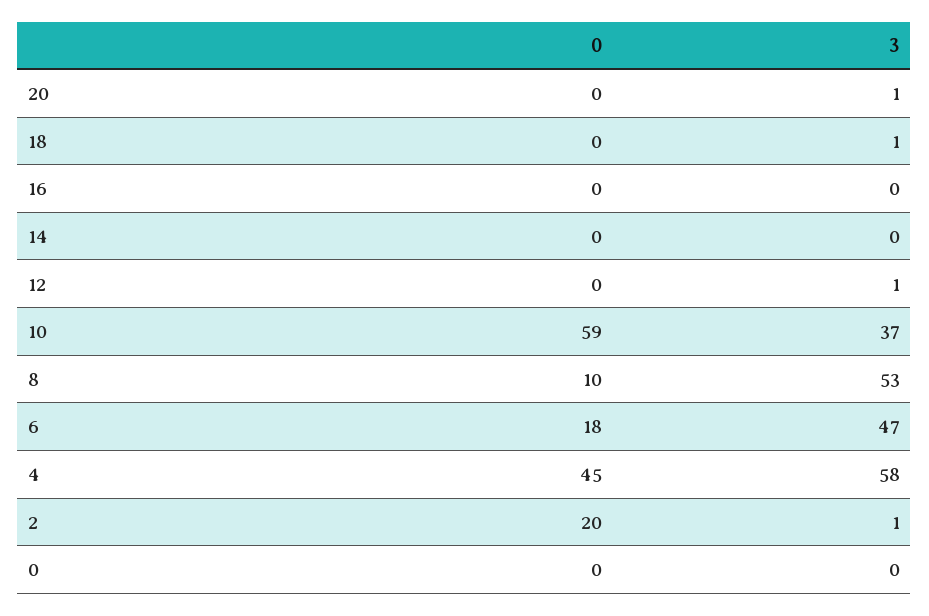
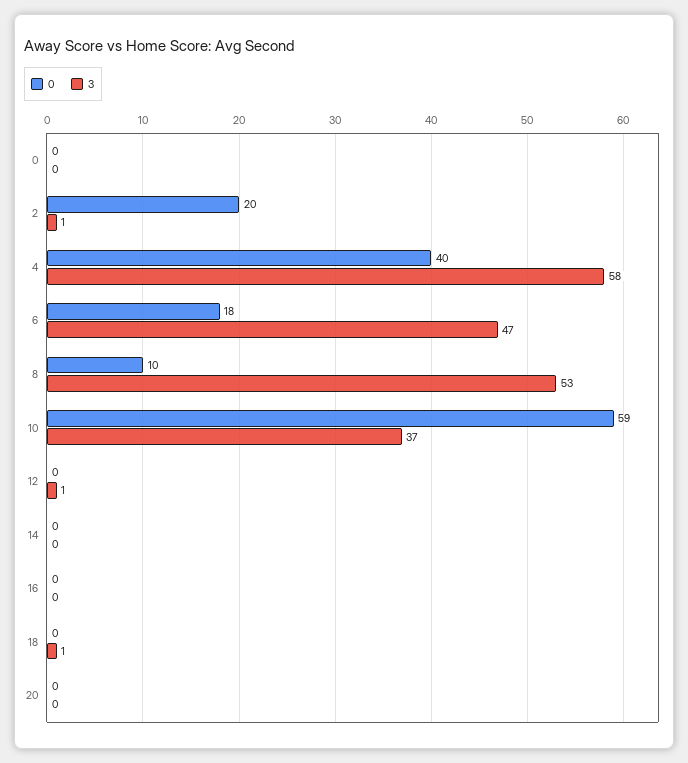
3, 20: 1 -> 0
0, 4: 45 -> 40

